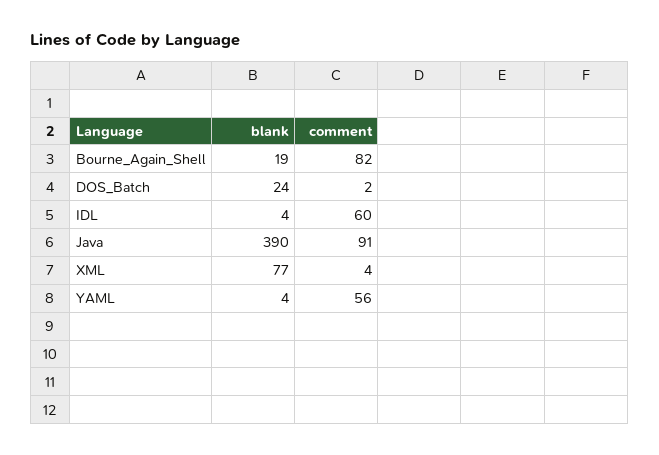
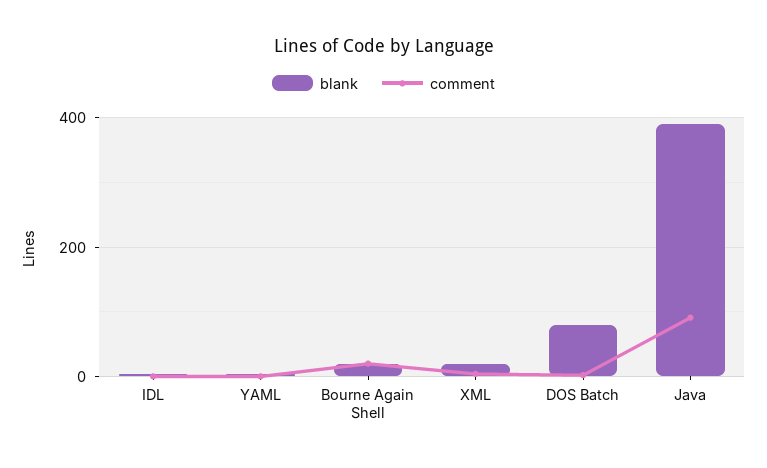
comment, Bourne_Again_Shell: 82 -> 20
blank, DOS_Batch: 24 -> 80
comment, IDL: 60 -> 0
blank, XML: 77 -> 20
comment, YAML: 56 -> 0

